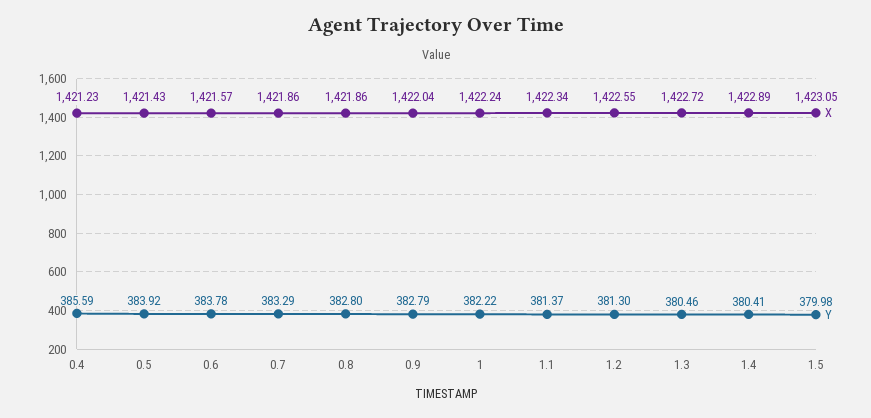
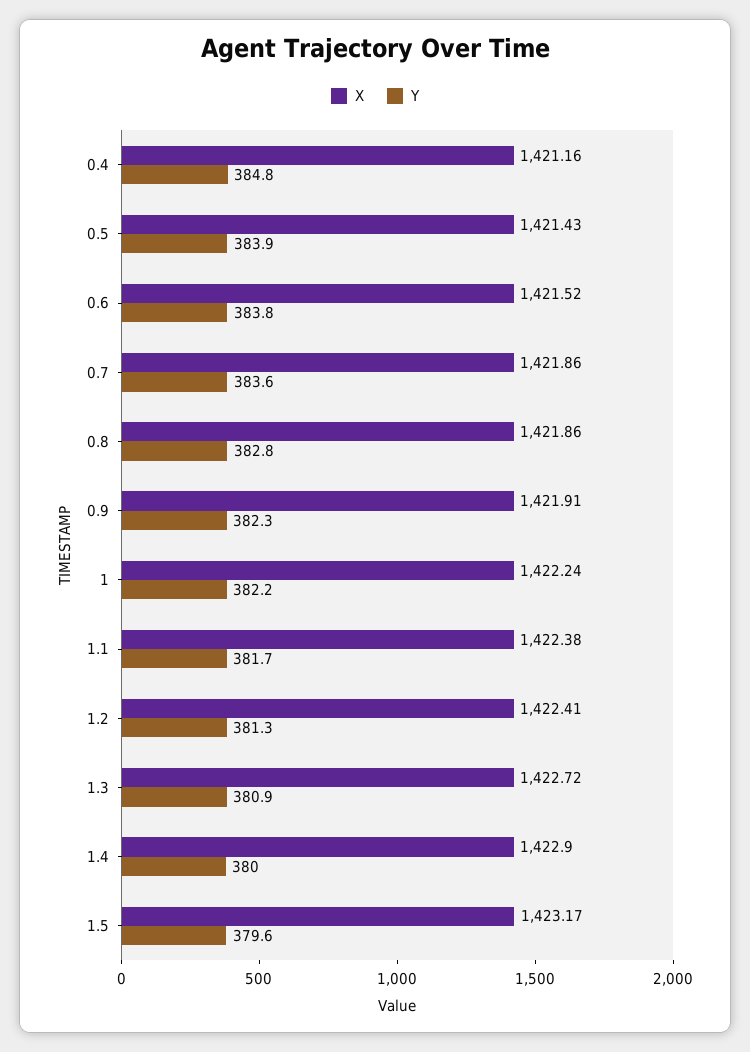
X, 0.4: 1421.23 -> 1421.16
Y, 0.4: 385.59 -> 384.8
X, 0.6: 1421.57 -> 1421.52
Y, 0.7: 383.29 -> 383.6
X, 0.9: 1422.04 -> 1421.91
Y, 0.9: 382.79 -> 382.3
X, 1.1: 1422.34 -> 1422.38
Y, 1.1: 381.37 -> 381.7
X, 1.2: 1422.55 -> 1422.41
Y, 1.3: 380.46 -> 380.9
X, 1.4: 1422.89 -> 1422.9
Y, 1.4: 380.41 -> 380
X, 1.5: 1423.05 -> 1423.17
Y, 1.5: 379.98 -> 379.6

